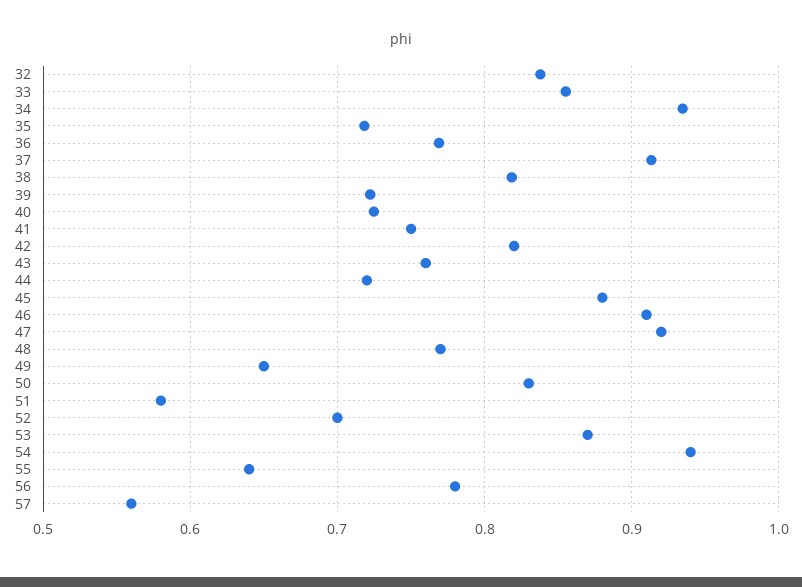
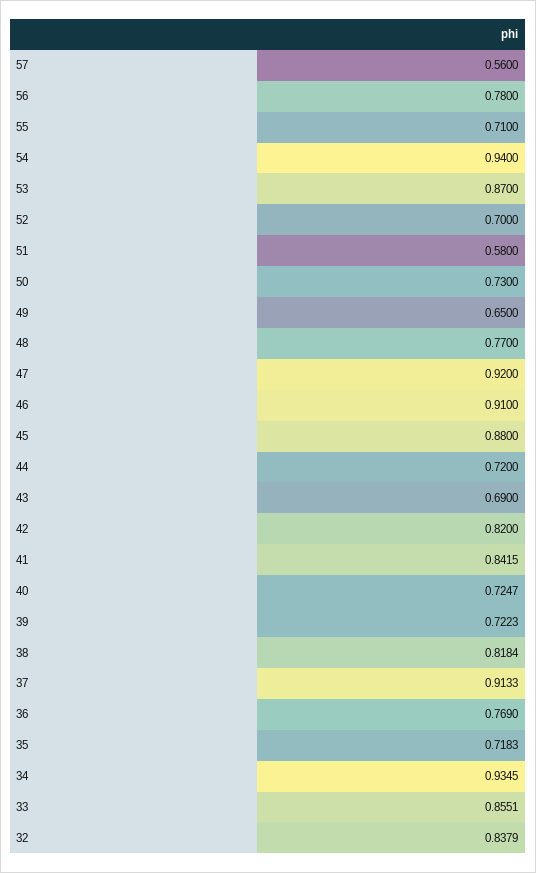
41: 0.75 -> 0.8415
43: 0.76 -> 0.69
50: 0.83 -> 0.73
55: 0.64 -> 0.71

